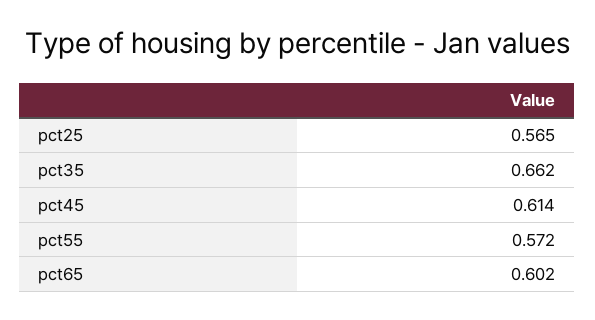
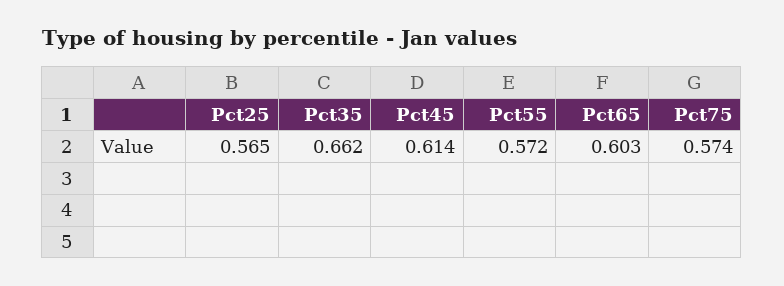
pct65: 0.602 -> 0.603
Pct75: none -> 0.574

